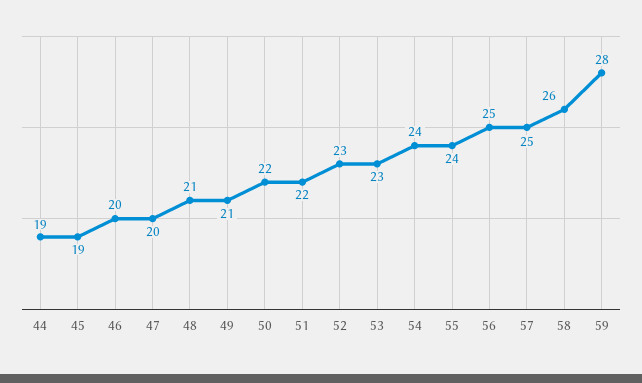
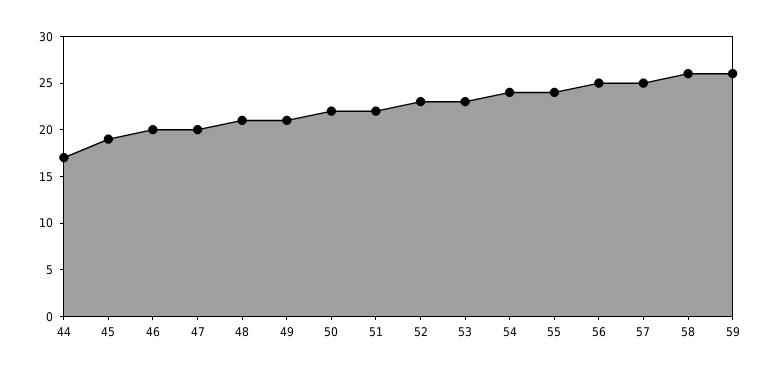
44: 19 -> 17
59: 28 -> 26

